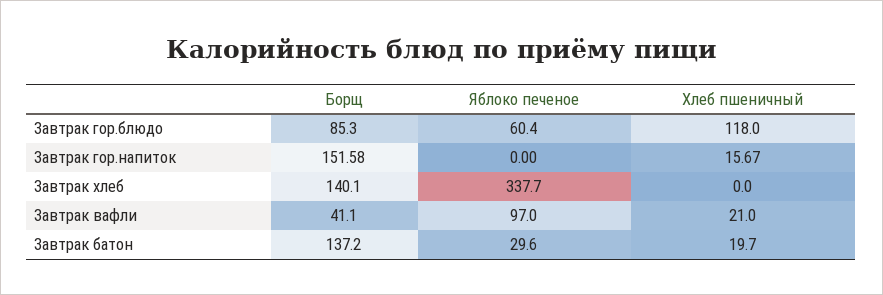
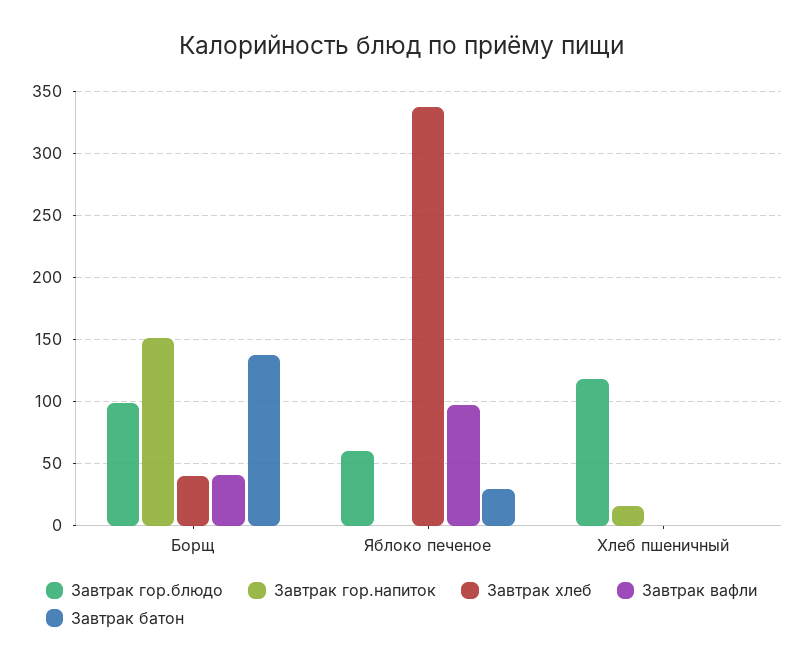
Завтрак гор.блюдо, Борщ: 85.3 -> 100
Завтрак хлеб, Борщ: 140.1 -> 40
Завтрак вафли, Хлеб пшеничный: 21 -> 0
Завтрак батон, Хлеб пшеничный: 19.7 -> 0

